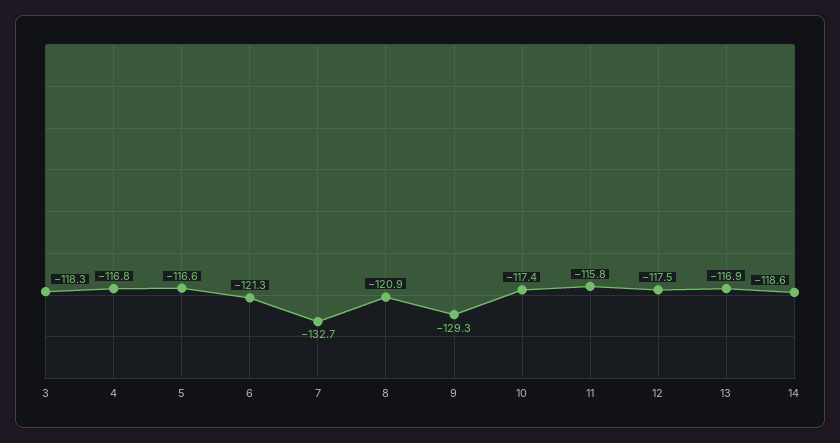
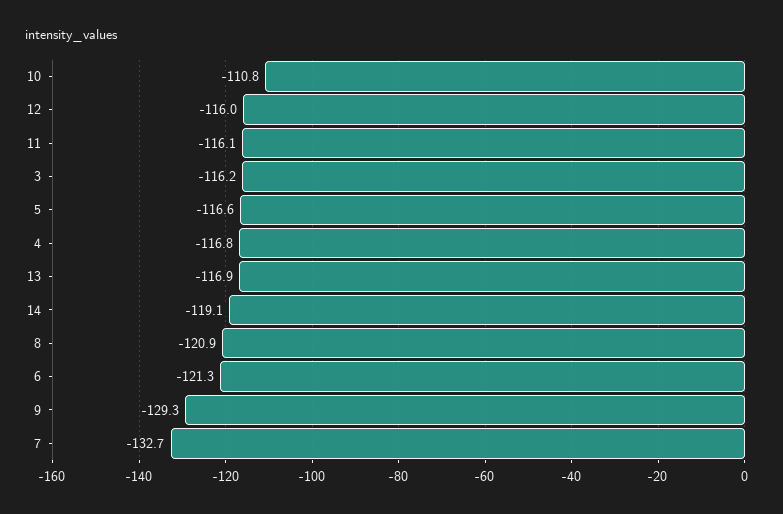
3: -118.3 -> -116.2
10: -117.4 -> -110.8
11: -115.8 -> -116.1
12: -117.5 -> -116
14: -118.6 -> -119.1

